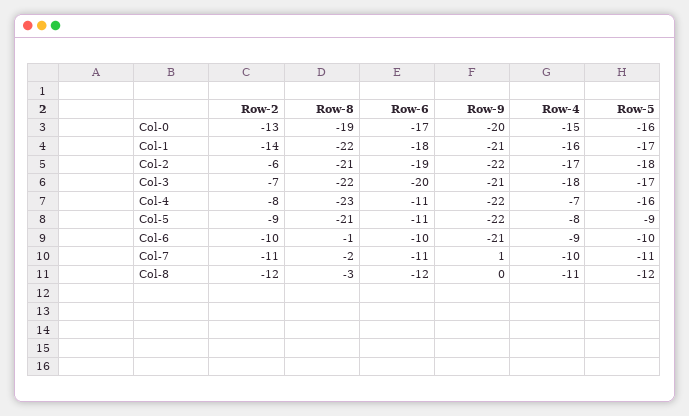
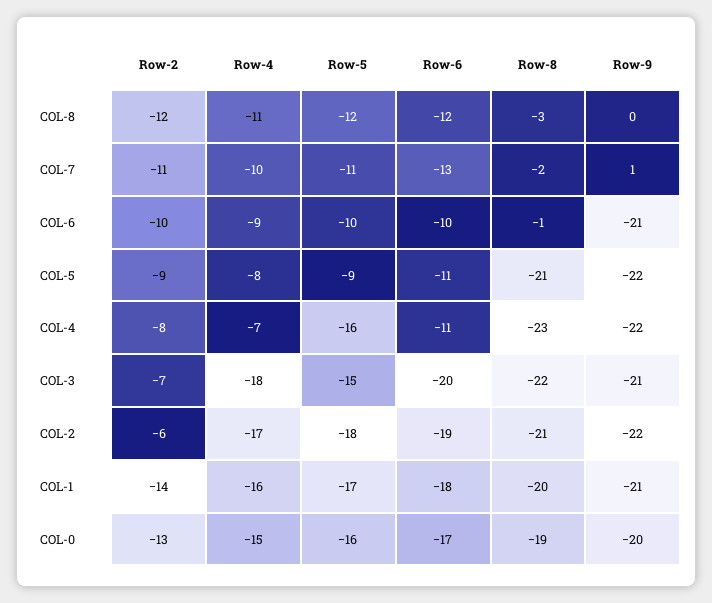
Row-8, Col-1: -22 -> -20
Row-5, Col-3: -17 -> -15
Row-6, Col-7: -11 -> -13

